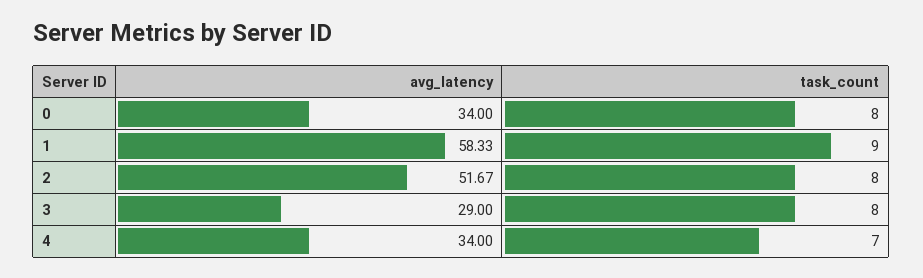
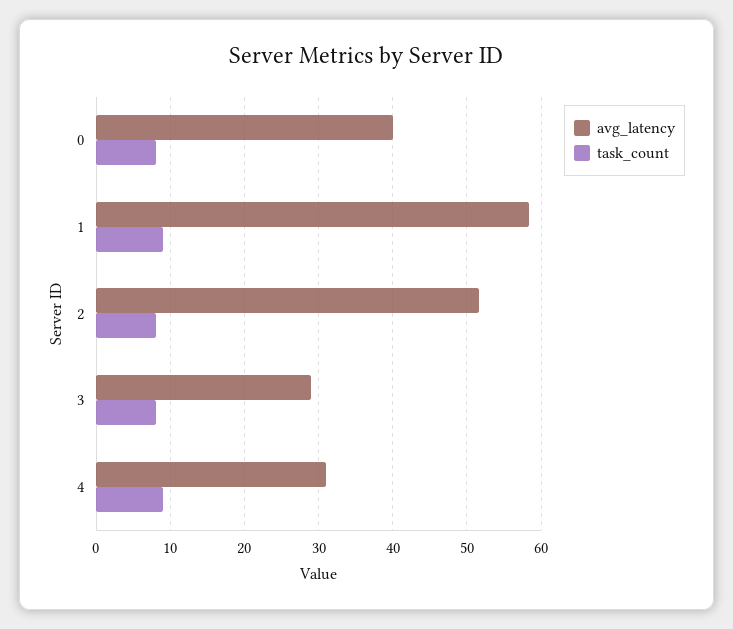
avg_latency, 0: 34 -> 40
avg_latency, 4: 34 -> 31
task_count, 4: 7 -> 9

